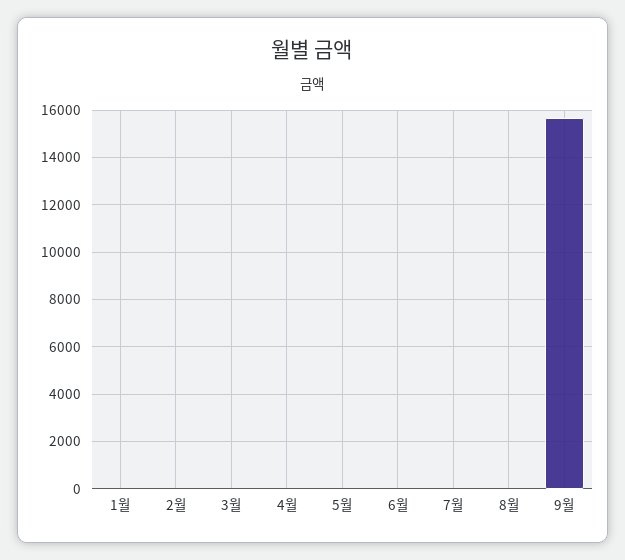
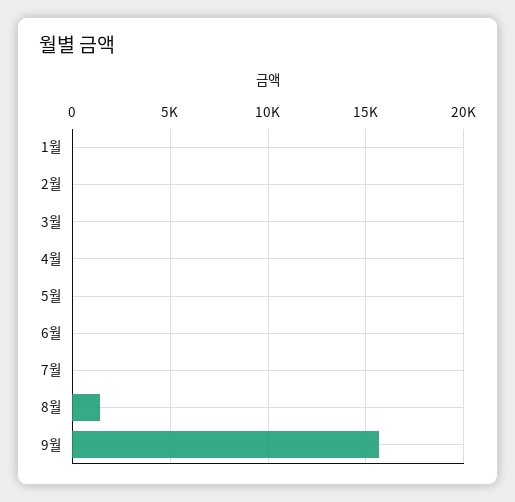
8월: 0 -> 1500

